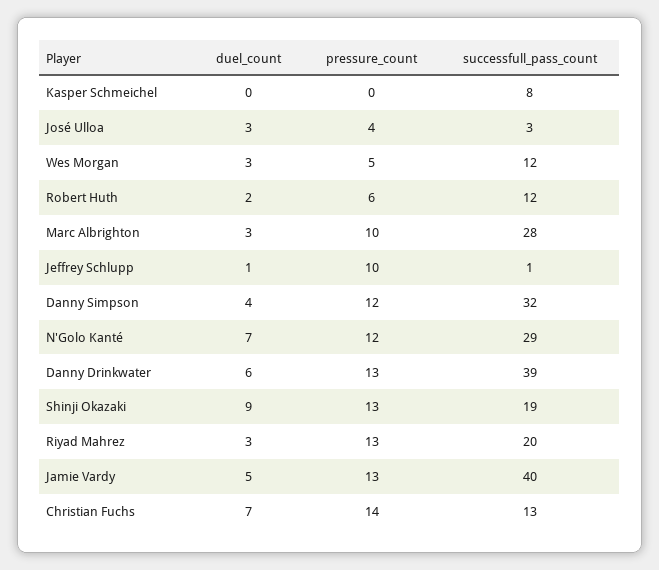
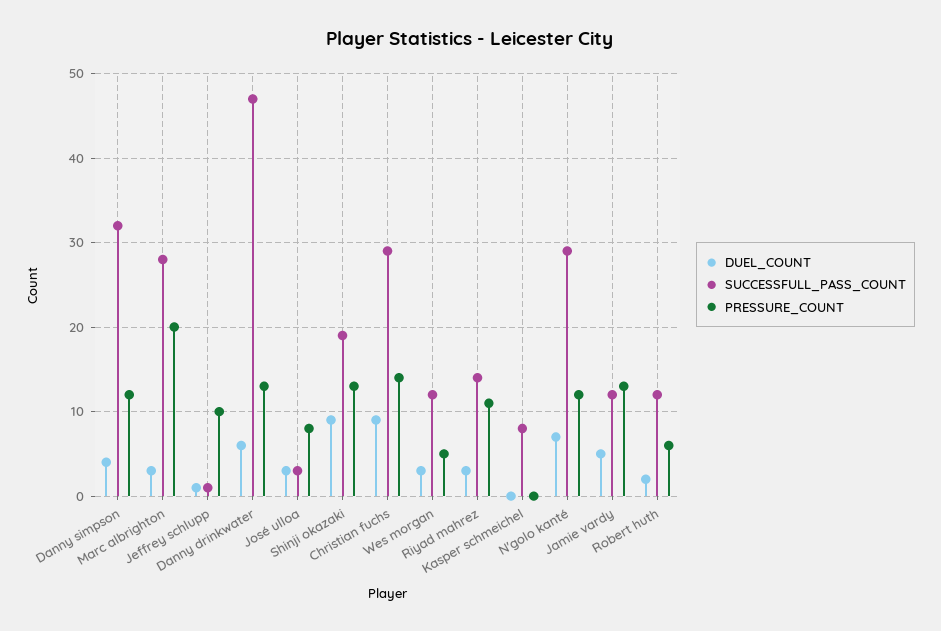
pressure_count, José Ulloa: 4 -> 8
pressure_count, Marc Albrighton: 10 -> 20
successfull_pass_count, Danny Drinkwater: 39 -> 47
pressure_count, Riyad Mahrez: 13 -> 11
successfull_pass_count, Riyad Mahrez: 20 -> 14
successfull_pass_count, Jamie Vardy: 40 -> 12
duel_count, Christian Fuchs: 7 -> 9
successfull_pass_count, Christian Fuchs: 13 -> 29

